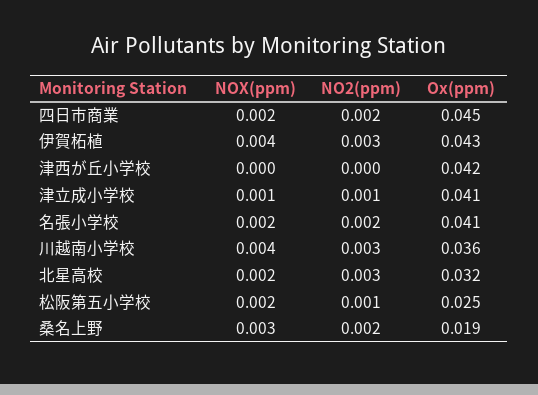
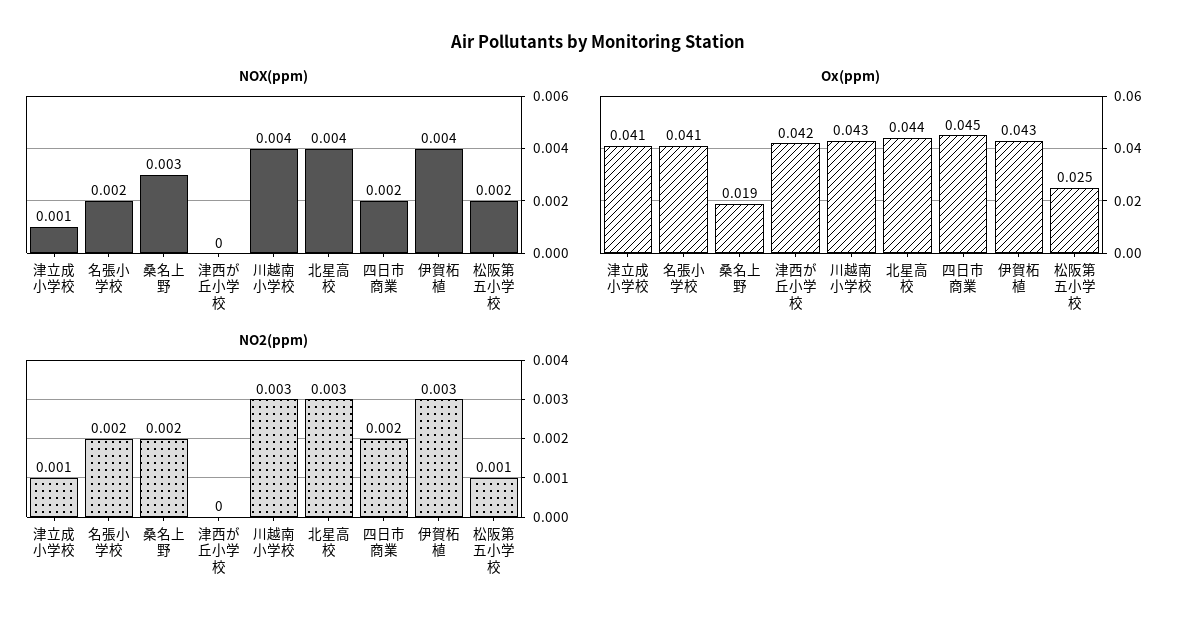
Ox(ppm), 川越南小学校: 0.036 -> 0.043
NOX(ppm), 北星高校: 0.002 -> 0.004
Ox(ppm), 北星高校: 0.032 -> 0.044

